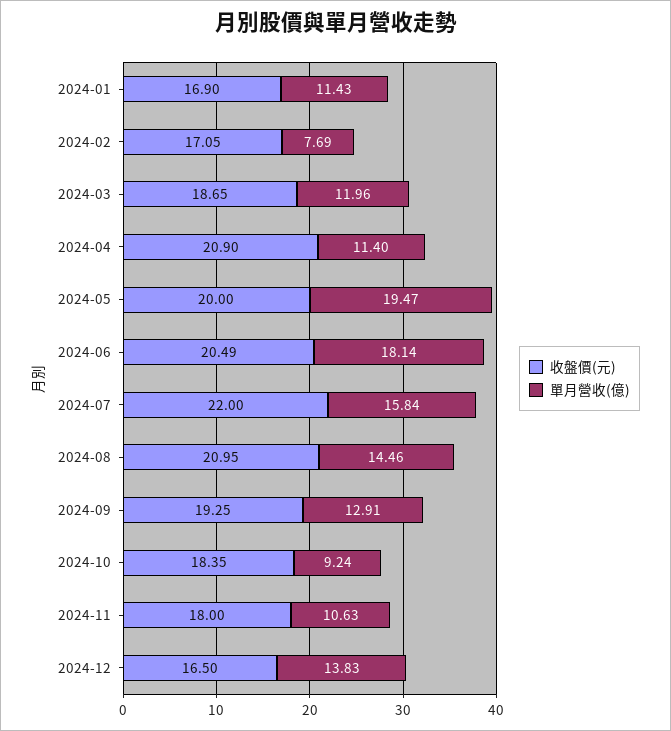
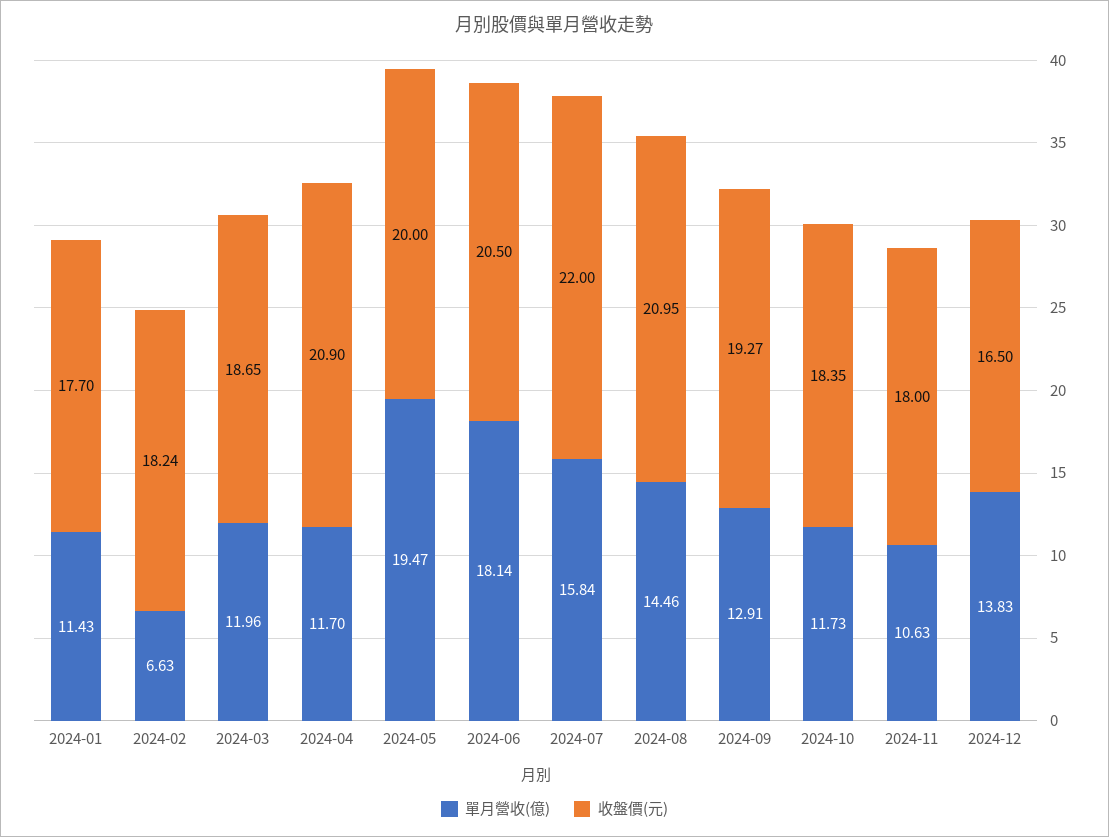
收盤價(元), 2024-01: 16.9 -> 17.7
收盤價(元), 2024-02: 17.05 -> 18.24
單月營收(億), 2024-02: 7.69 -> 6.63
單月營收(億), 2024-04: 11.4 -> 11.7
收盤價(元), 2024-06: 20.49 -> 20.5
收盤價(元), 2024-09: 19.25 -> 19.27
單月營收(億), 2024-10: 9.24 -> 11.73

